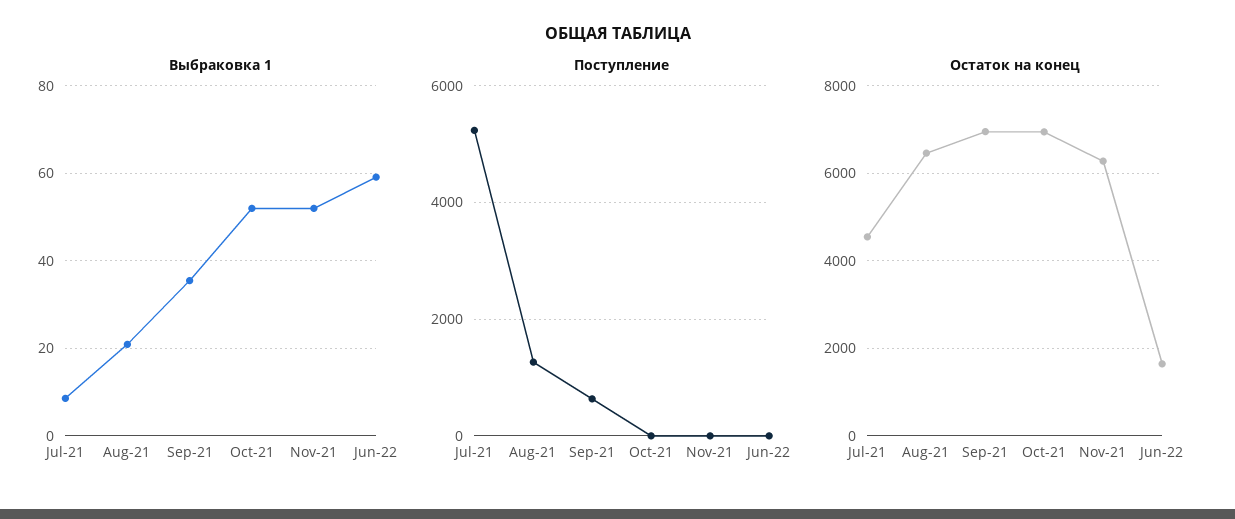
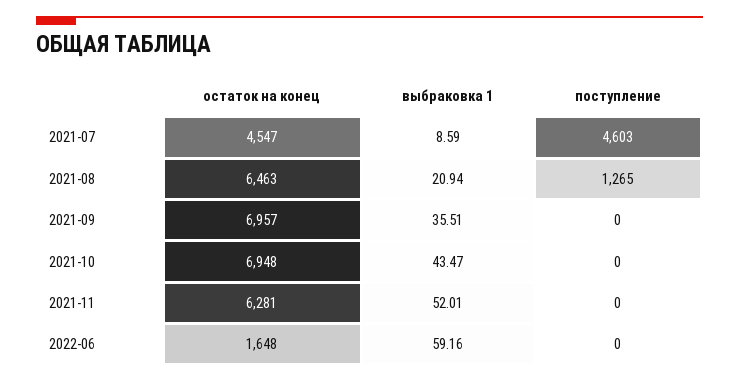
Выбраковка 1, Oct-21: 52 -> 43.47
Поступление, Jul-21: 5200 -> 4603
Поступление, Sep-21: 600 -> 0

